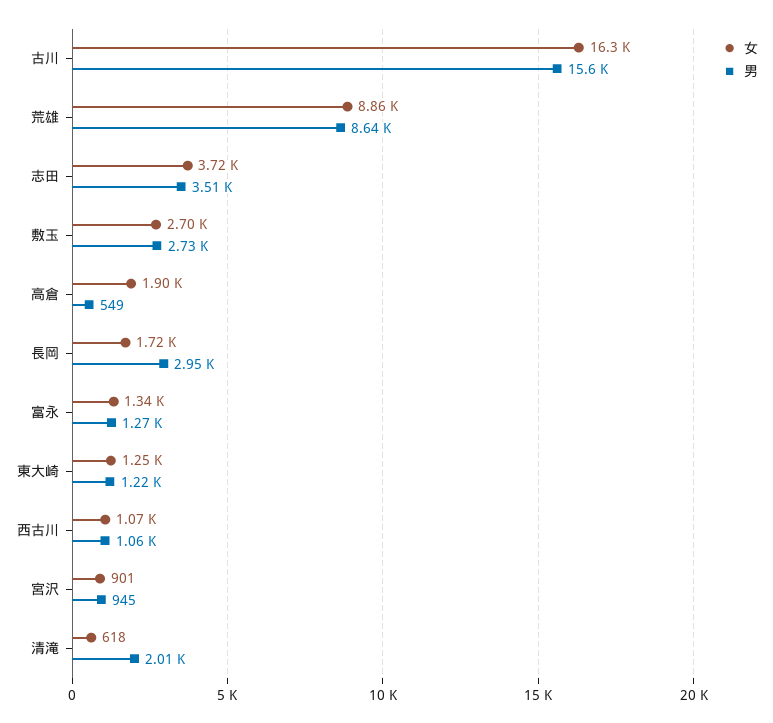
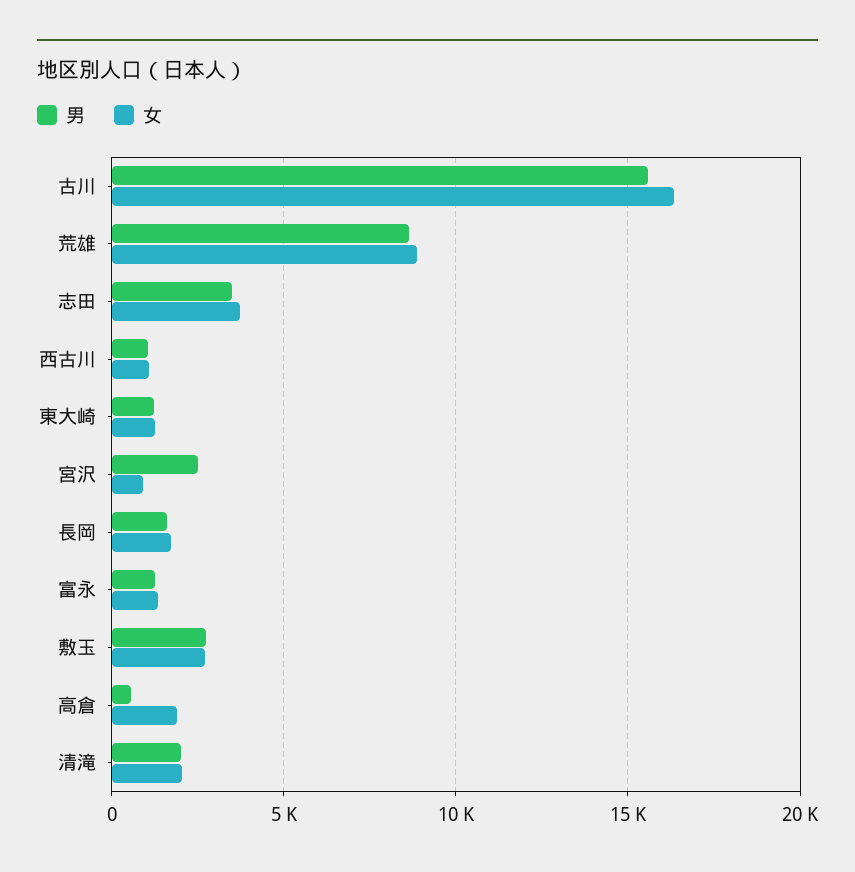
男, 長岡: 2950 -> 1500
男, 宮沢: 945 -> 2500
女, 清滝: 618 -> 2000

